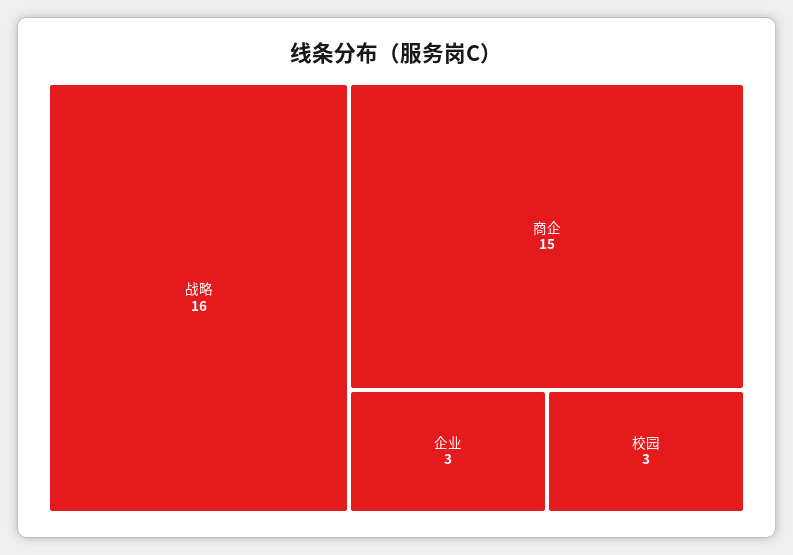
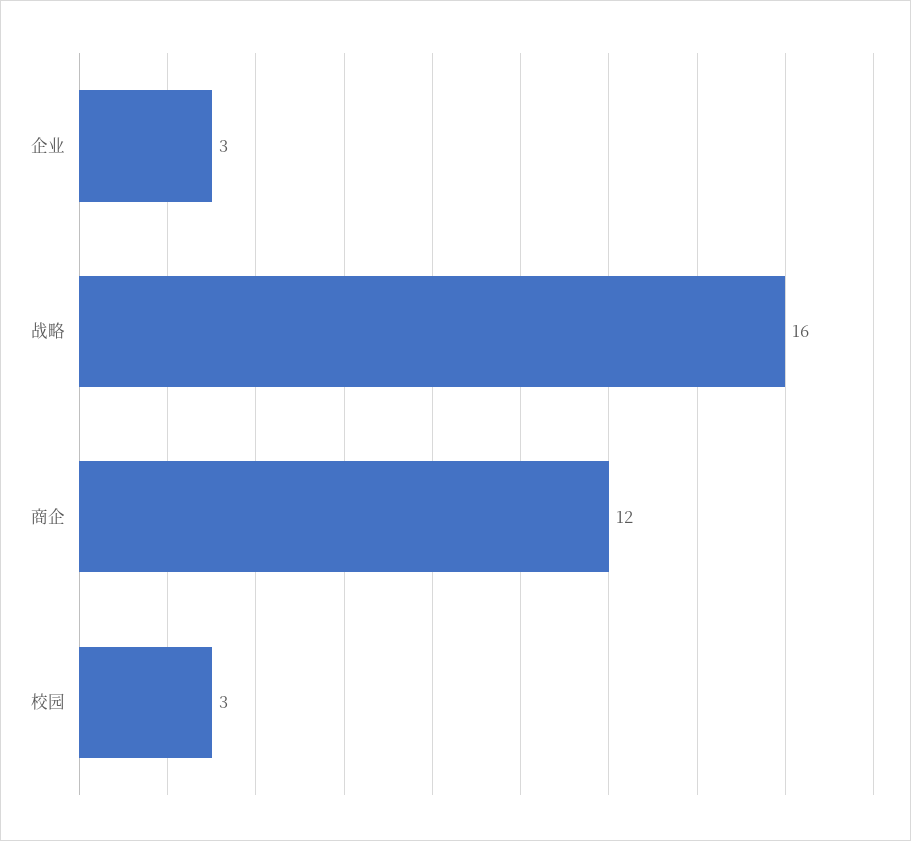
商企: 15 -> 12

